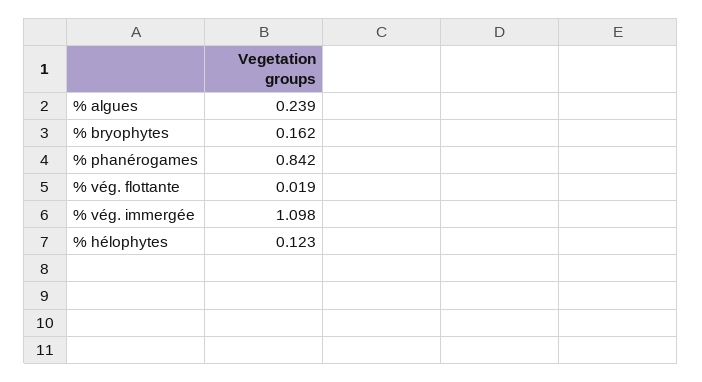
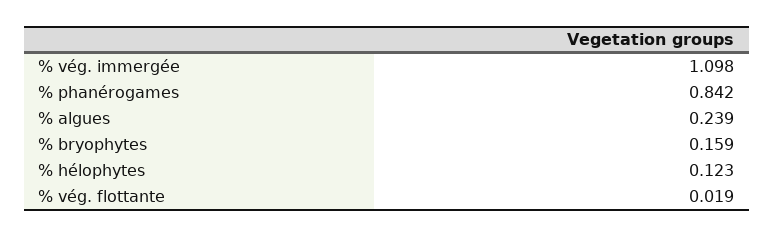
% bryophytes: 0.162 -> 0.159

